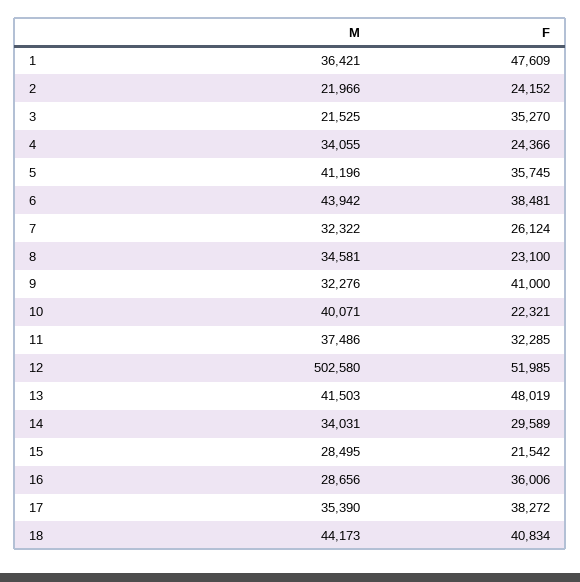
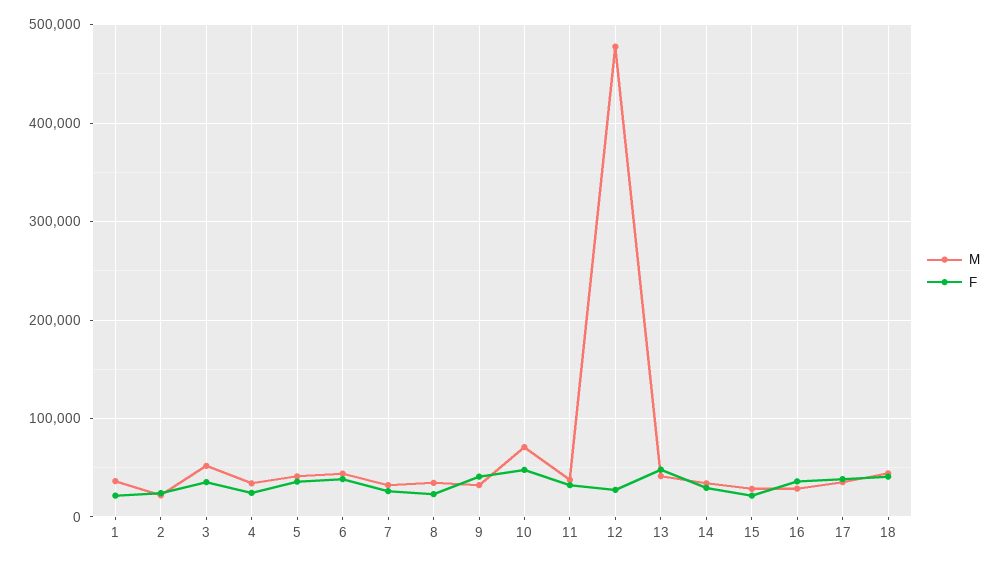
F, 1: 47609 -> 20000
M, 3: 21525 -> 50000
M, 10: 40071 -> 70000
F, 10: 22321 -> 50000
M, 12: 502580 -> 480000
F, 12: 51985 -> 30000

